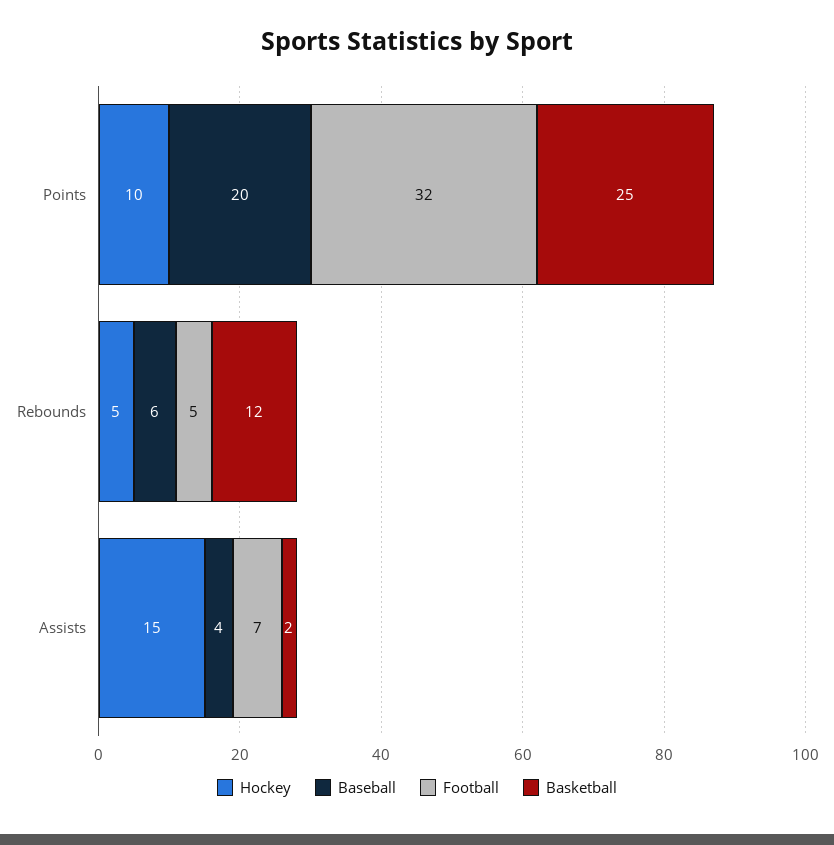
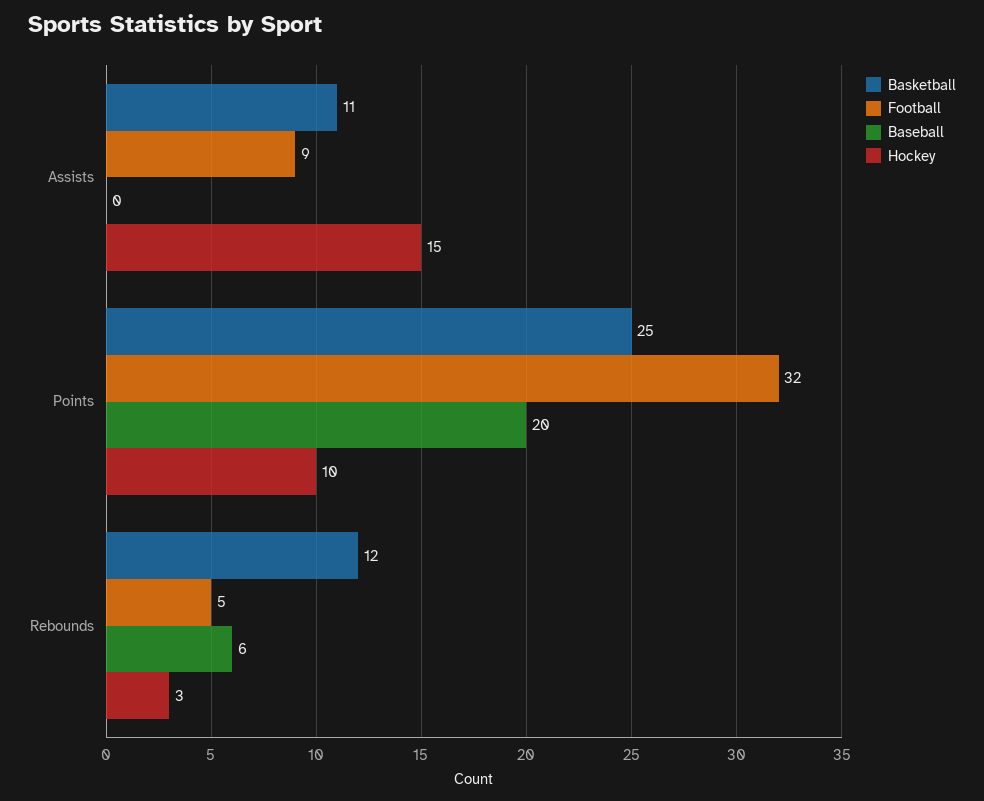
Hockey, Rebounds: 5 -> 3
Baseball, Assists: 4 -> 0
Football, Assists: 7 -> 9
Basketball, Assists: 2 -> 11

